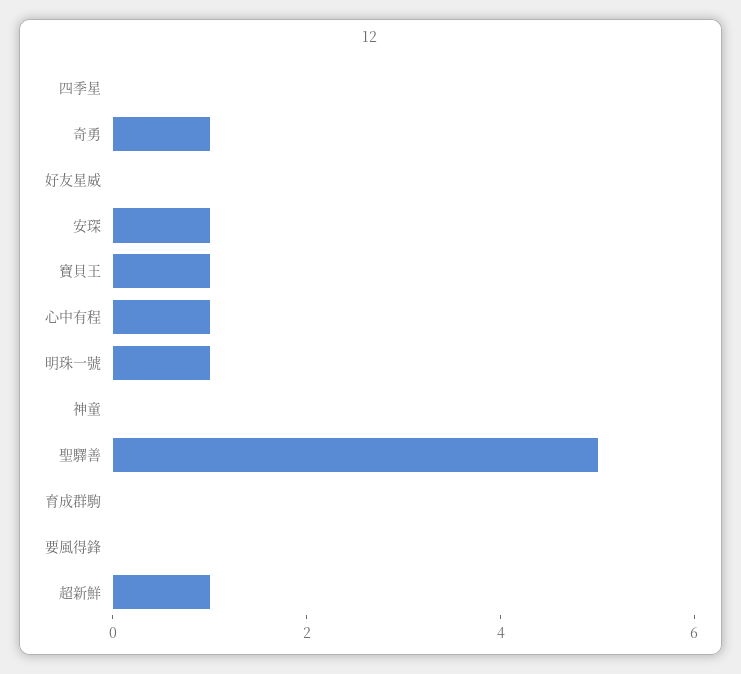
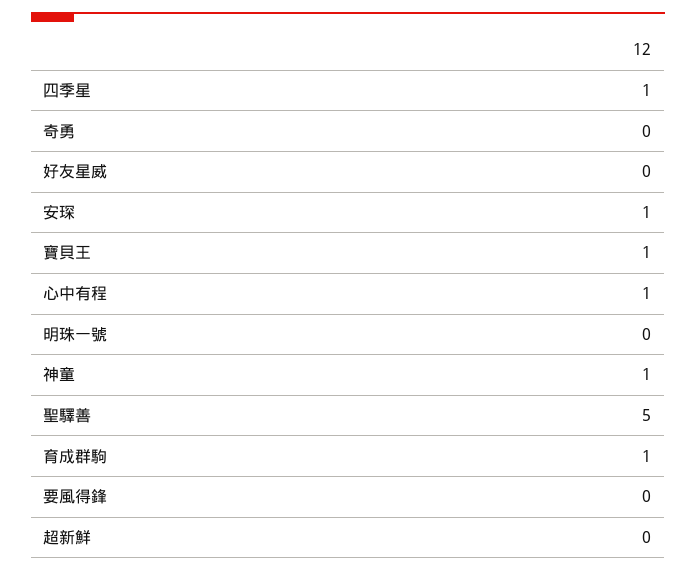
四季星: 0 -> 1
奇勇: 1 -> 0
明珠一號: 1 -> 0
神童: 0 -> 1
育成群駒: 0 -> 1
超新鮮: 1 -> 0

